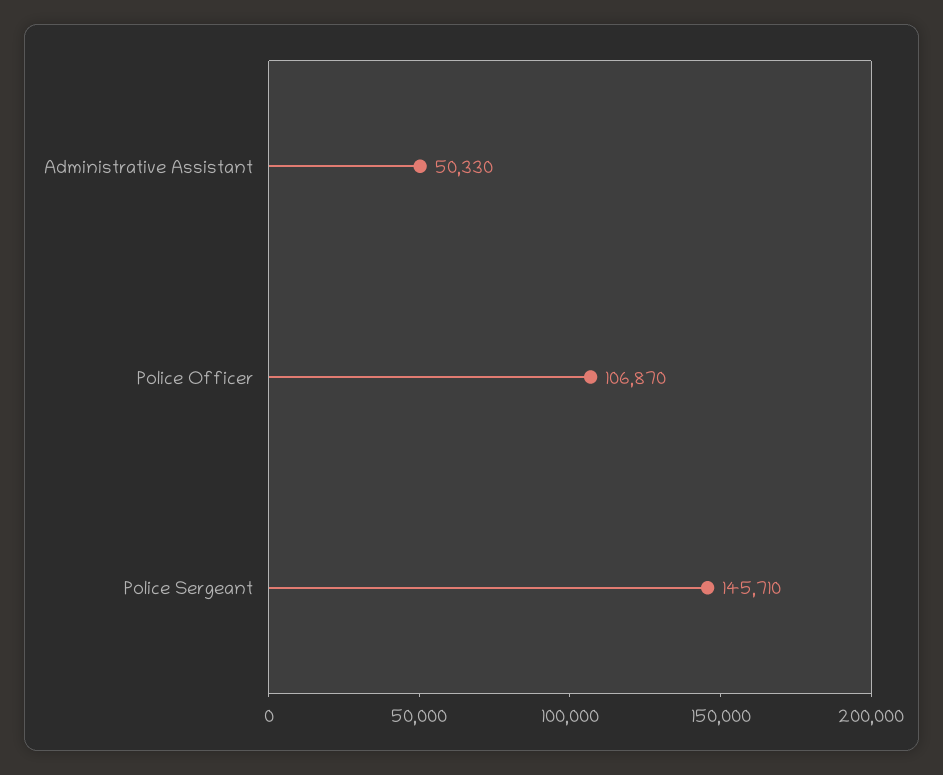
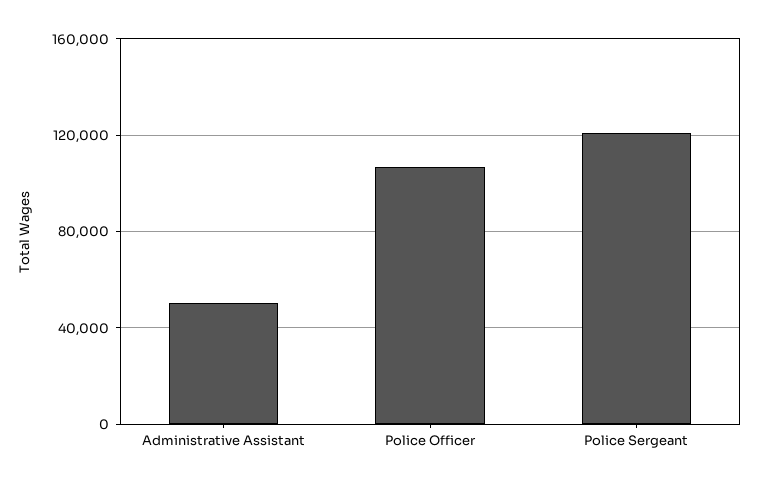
Police Sergeant: 145710 -> 120000

